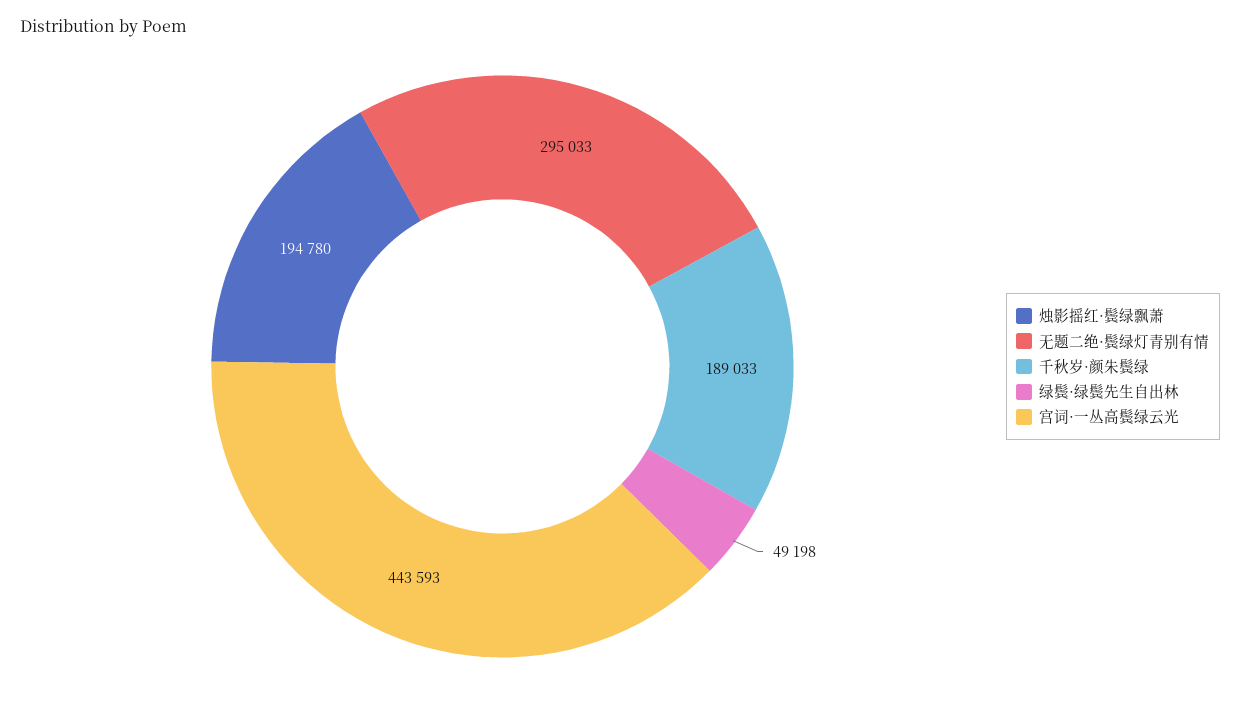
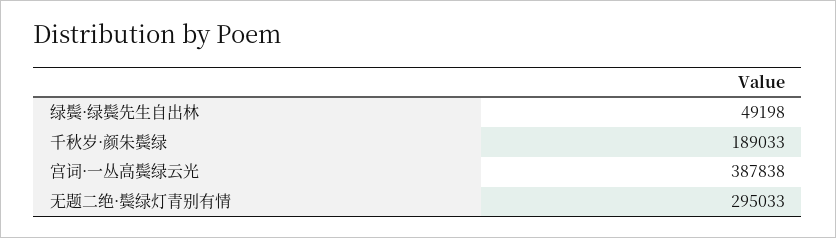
烛影摇红·鬓绿飘萧: 194780 -> none
宫词·一丛高鬓绿云光: 443593 -> 387838

